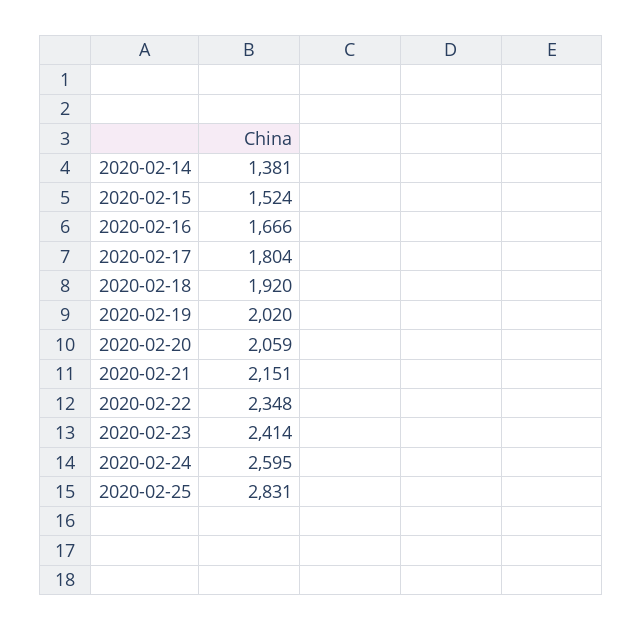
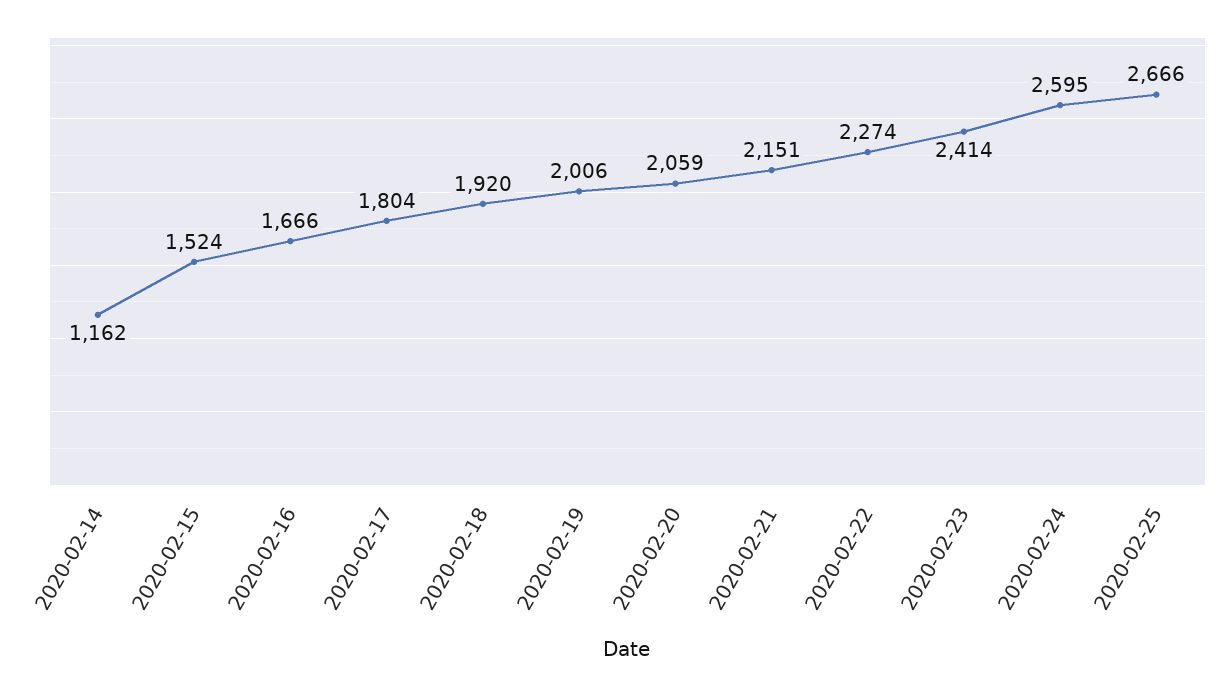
2020-02-14: 1381 -> 1162
2020-02-19: 2020 -> 2006
2020-02-22: 2348 -> 2274
2020-02-25: 2831 -> 2666

